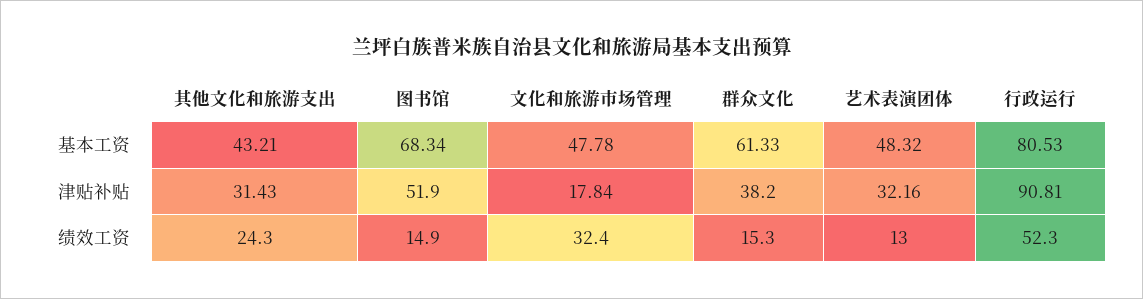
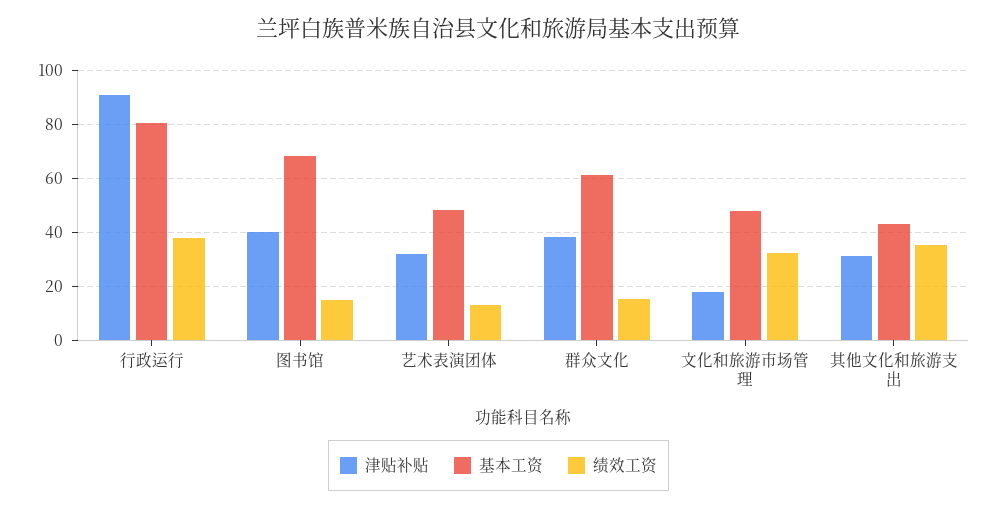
津贴补贴, 图书馆: 51.9 -> 40
绩效工资, 其他文化和旅游支出: 24.3 -> 35
绩效工资, 行政运行: 52.3 -> 37.5

